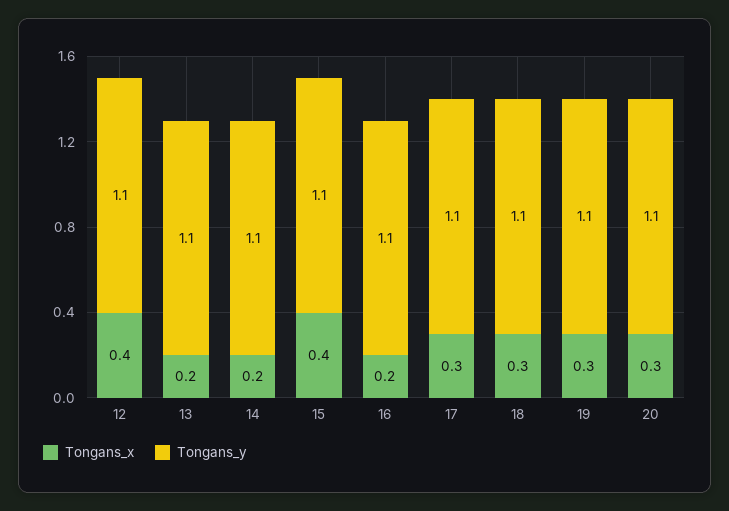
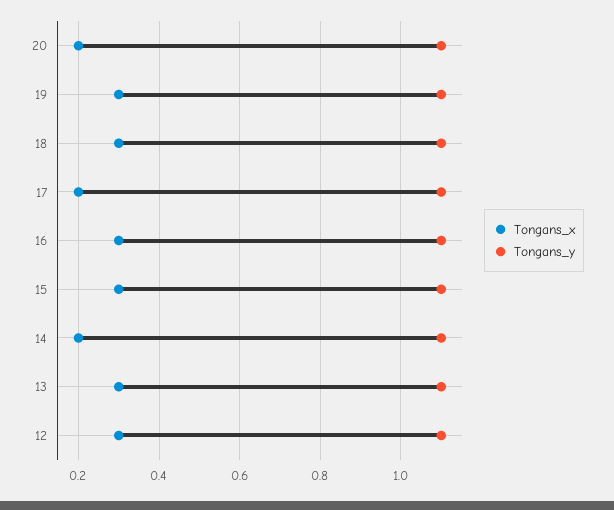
Tongans_x, 12: 0.4 -> 0.3
Tongans_x, 13: 0.2 -> 0.3
Tongans_x, 15: 0.4 -> 0.3
Tongans_x, 16: 0.2 -> 0.3
Tongans_x, 17: 0.3 -> 0.2
Tongans_x, 20: 0.3 -> 0.2

